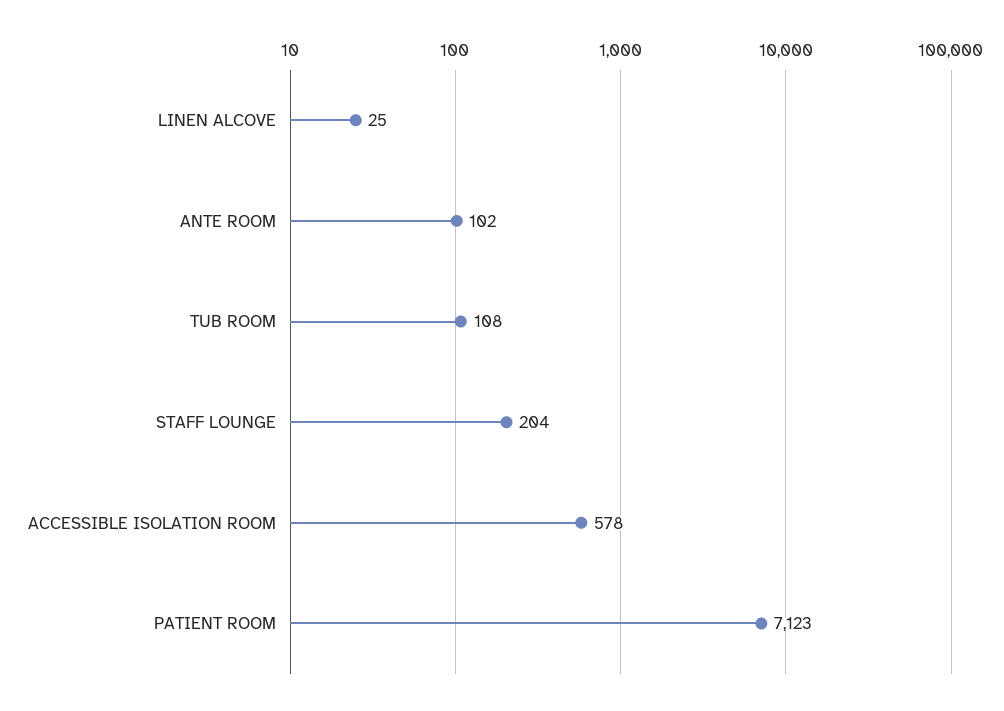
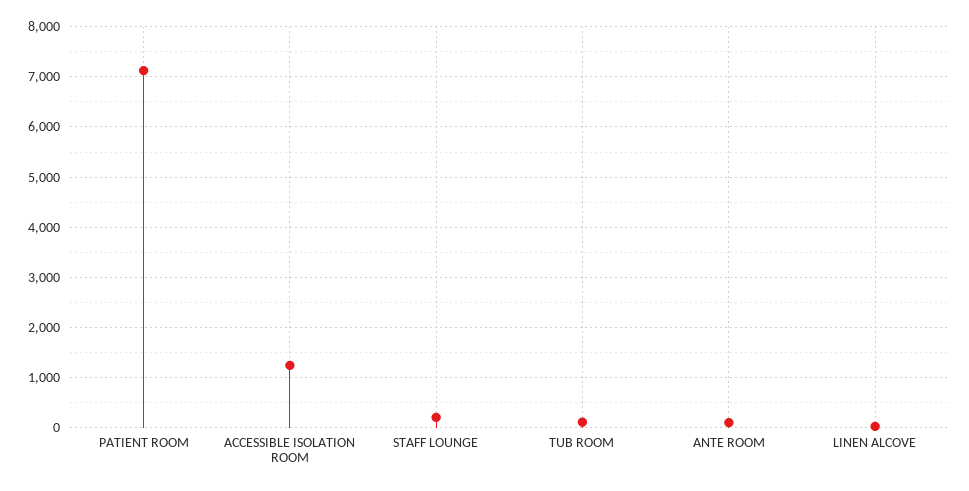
ACCESSIBLE ISOLATION ROOM: 578 -> 1200

